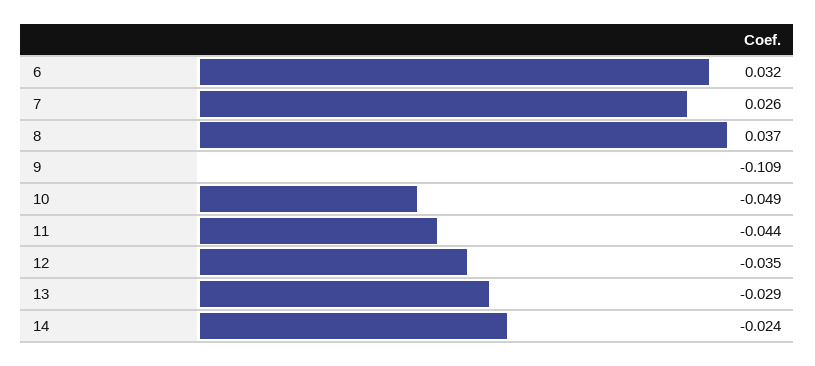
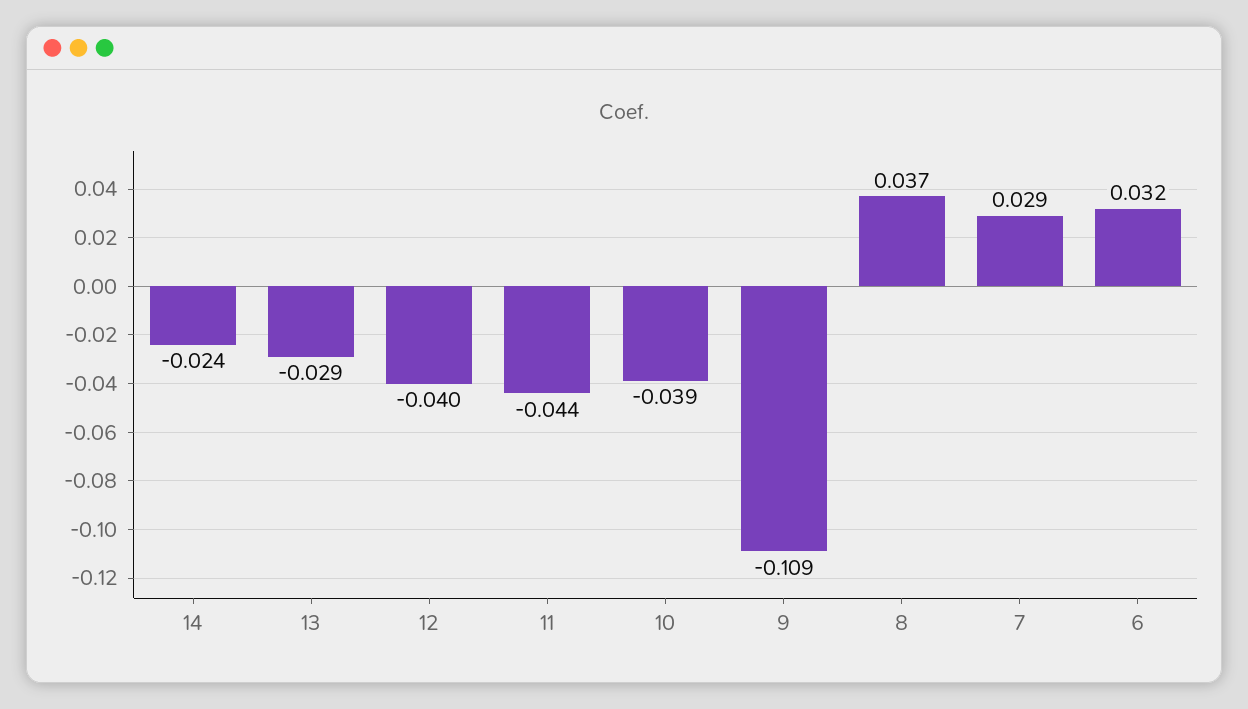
7: 0.026 -> 0.029
10: -0.049 -> -0.039
12: -0.035 -> -0.04

